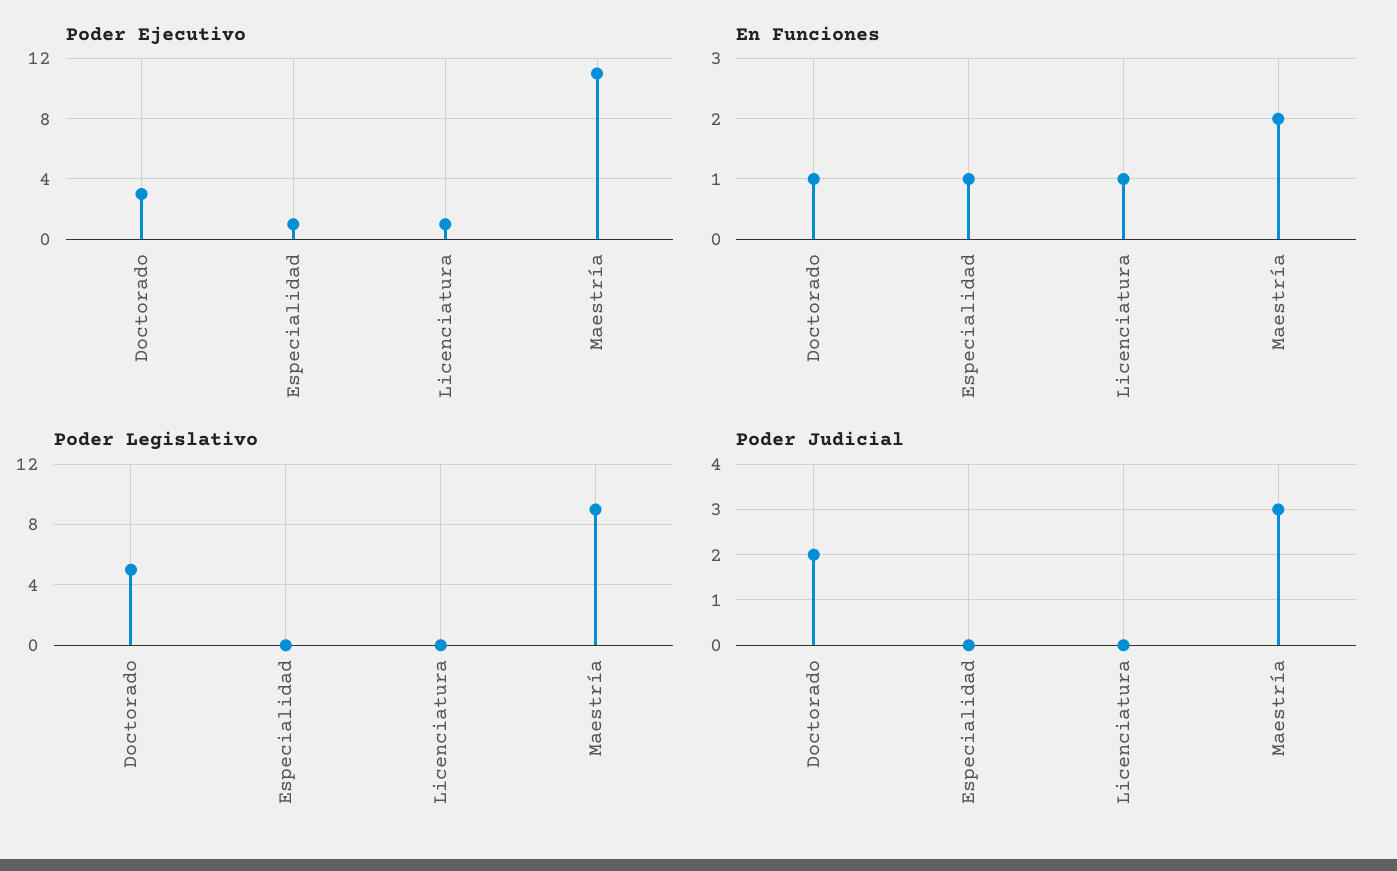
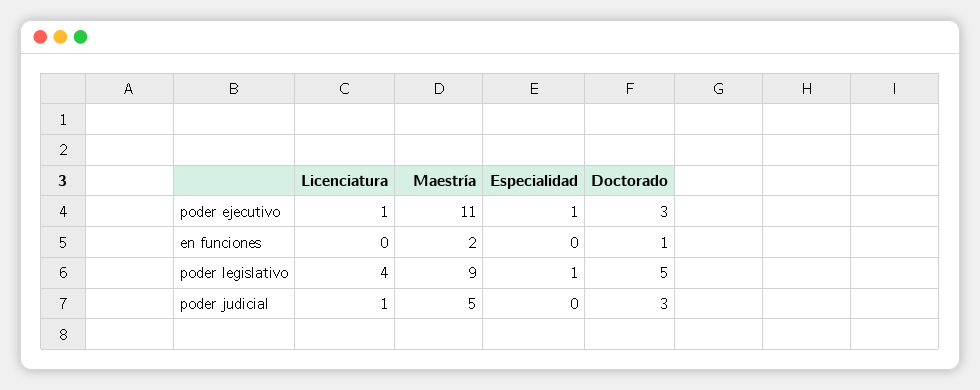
En Funciones, Especialidad: 1 -> 0
En Funciones, Licenciatura: 1 -> 0
Poder Legislativo, Especialidad: 0 -> 1
Poder Legislativo, Licenciatura: 0 -> 4
Poder Judicial, Doctorado: 2 -> 3
Poder Judicial, Licenciatura: 0 -> 1
Poder Judicial, Maestría: 3 -> 5

